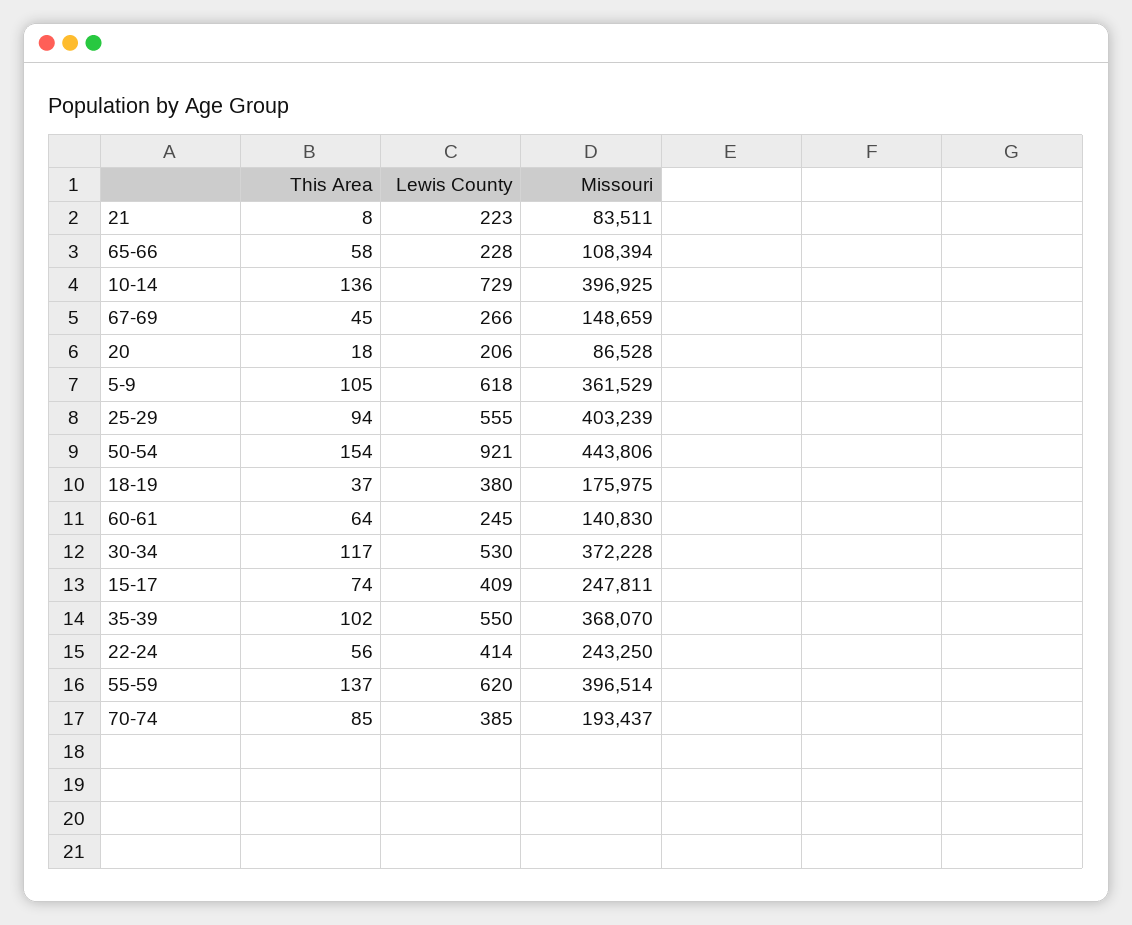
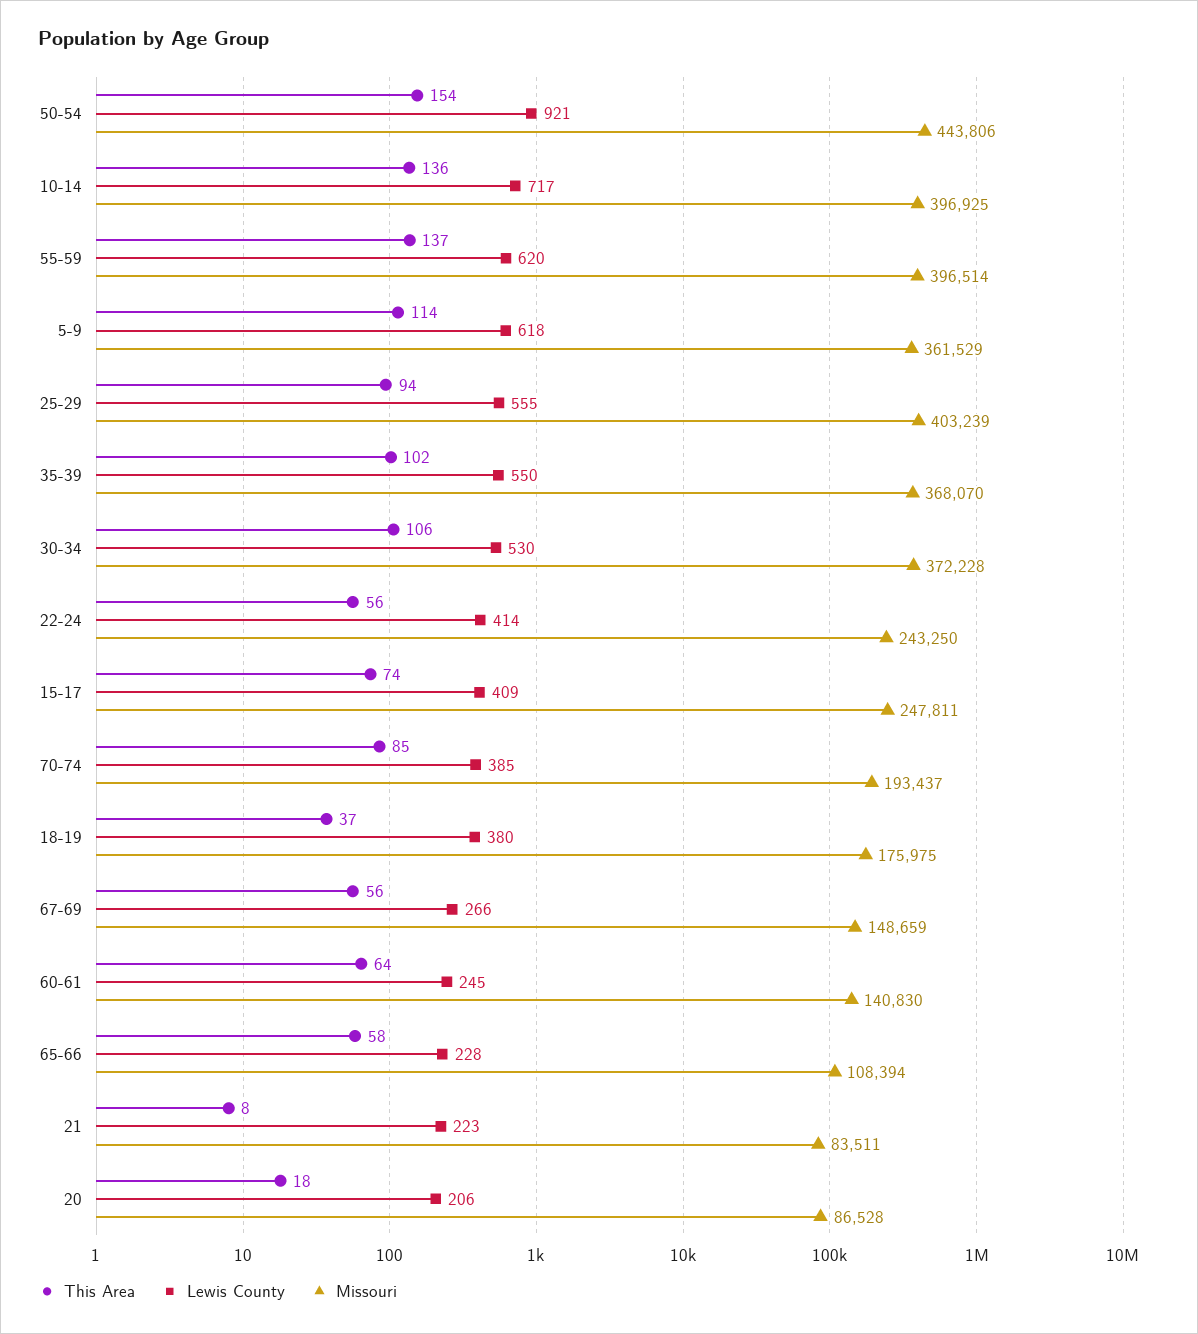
Lewis County, 10-14: 729 -> 717
This Area, 67-69: 45 -> 56
This Area, 5-9: 105 -> 114
This Area, 30-34: 117 -> 106

